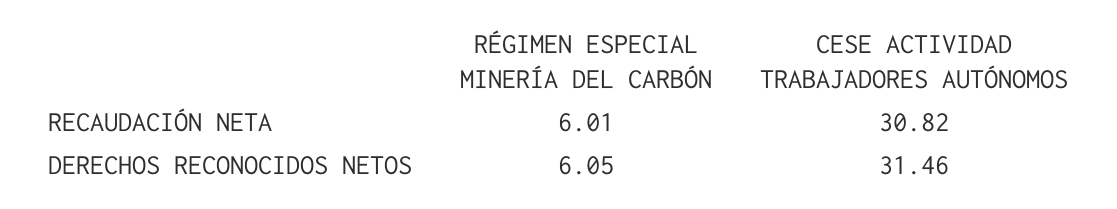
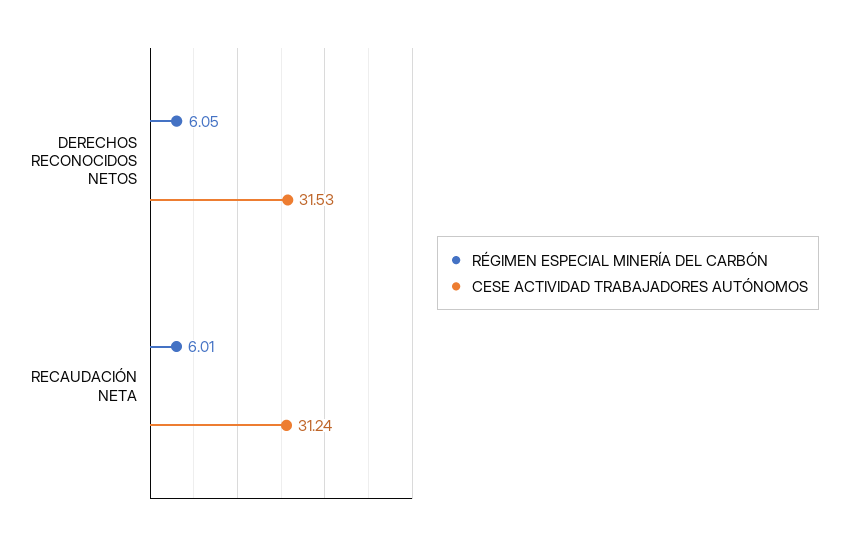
CESE ACTIVIDAD TRABAJADORES AUTÓNOMOS, RECAUDACIÓN NETA: 30.82 -> 31.24
CESE ACTIVIDAD TRABAJADORES AUTÓNOMOS, DERECHOS RECONOCIDOS NETOS: 31.46 -> 31.53

